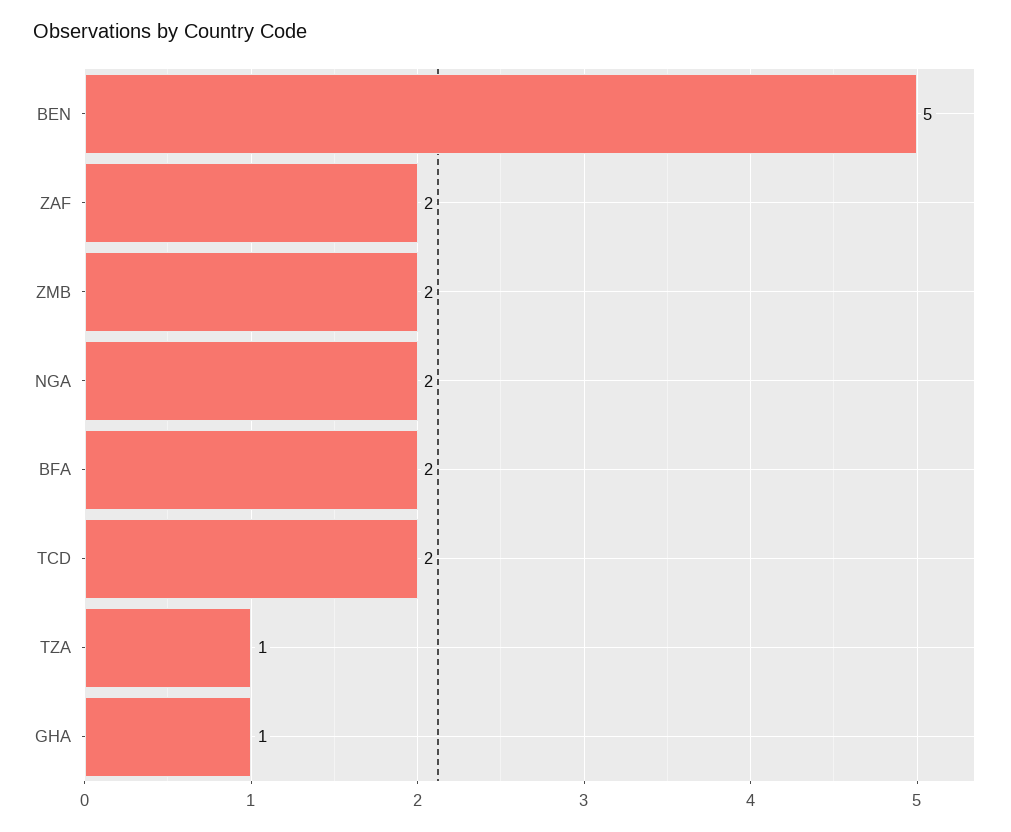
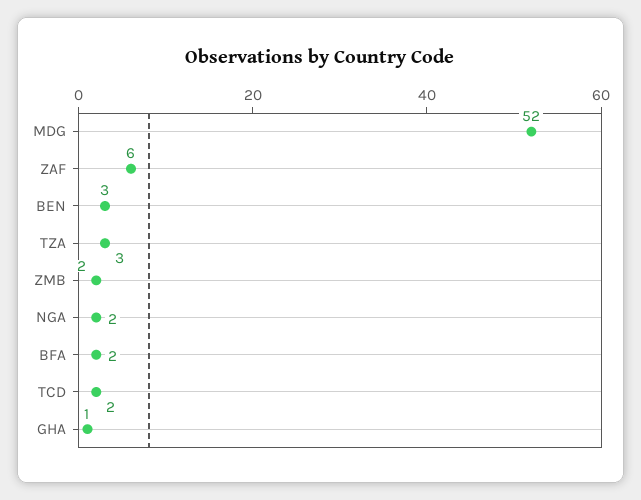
BEN: 5 -> 3
ZAF: 2 -> 6
TZA: 1 -> 3
MDG: none -> 52

